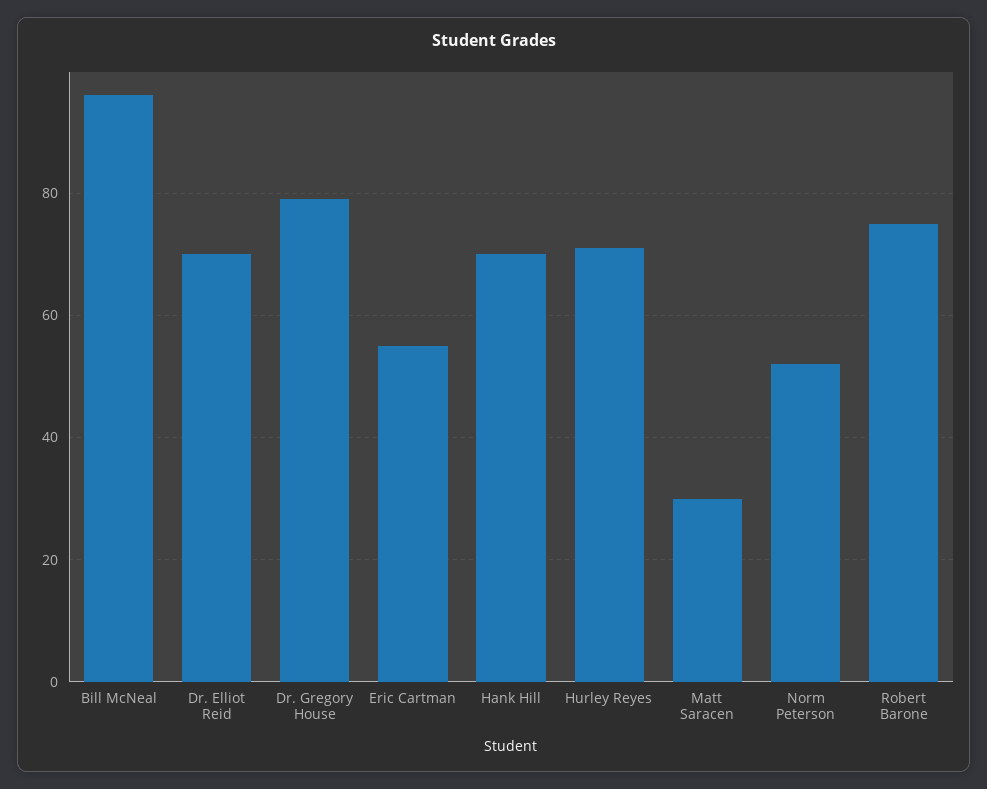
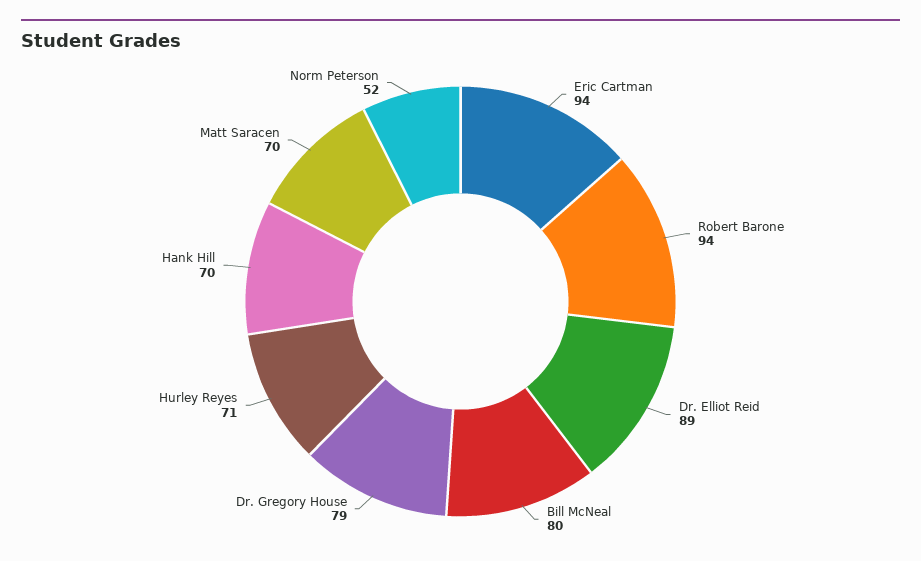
Bill McNeal: 95 -> 80
Dr. Elliot Reid: 70 -> 89
Eric Cartman: 55 -> 94
Matt Saracen: 30 -> 70
Robert Barone: 75 -> 94

